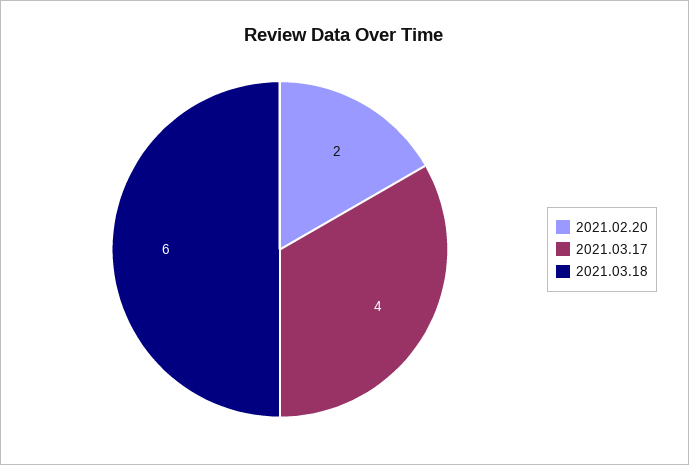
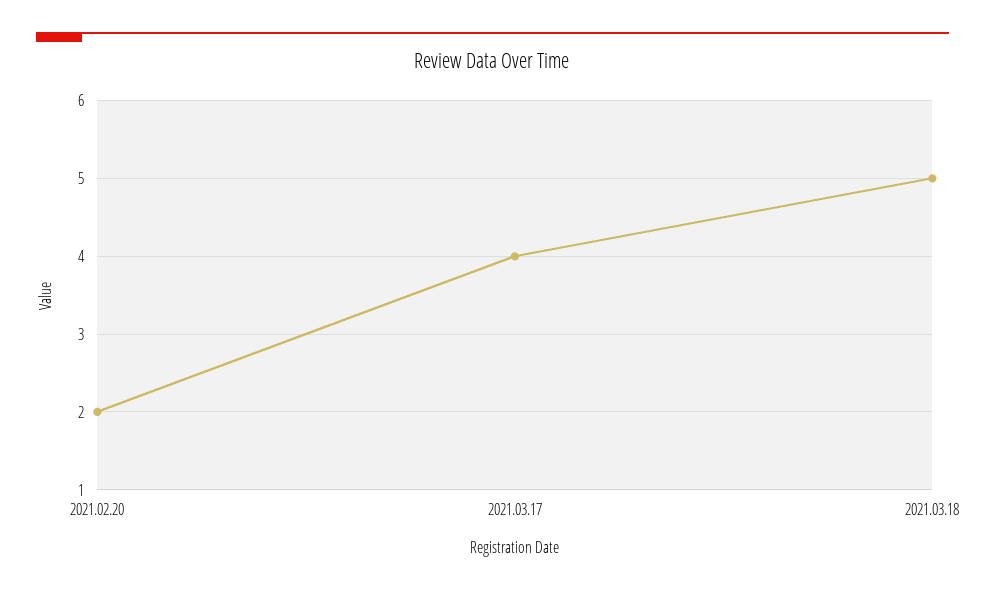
2021.03.18: 6 -> 5

